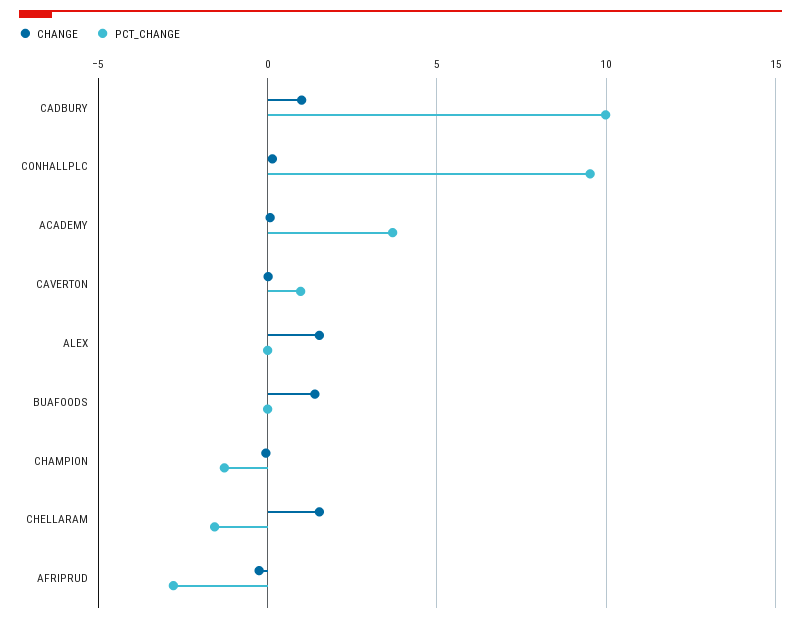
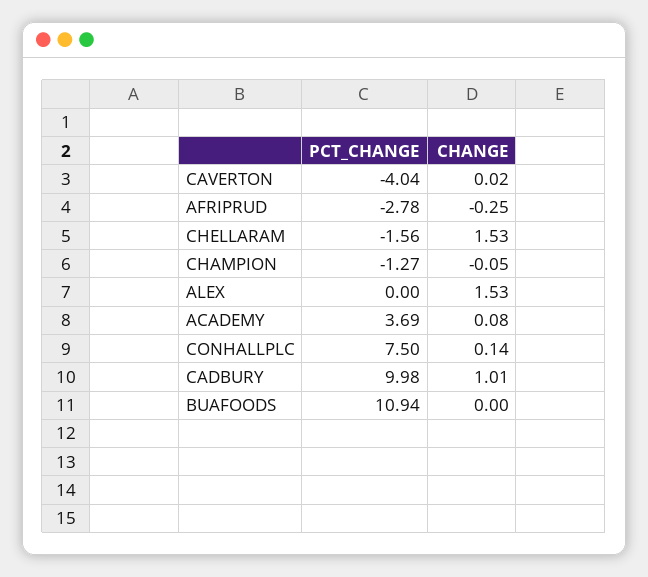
PCT_CHANGE, CONHALLPLC: 9.5 -> 7.5
PCT_CHANGE, CAVERTON: 1 -> -4.04
CHANGE, BUAFOODS: 1.5 -> 0
PCT_CHANGE, BUAFOODS: 0 -> 10.94

